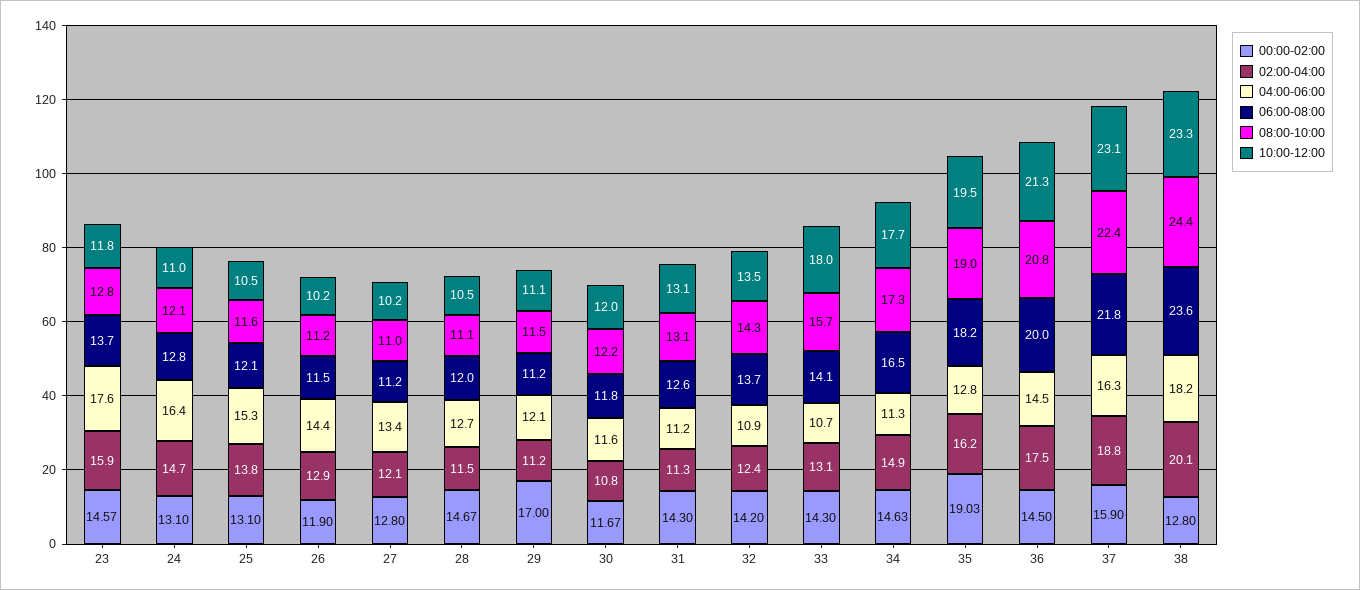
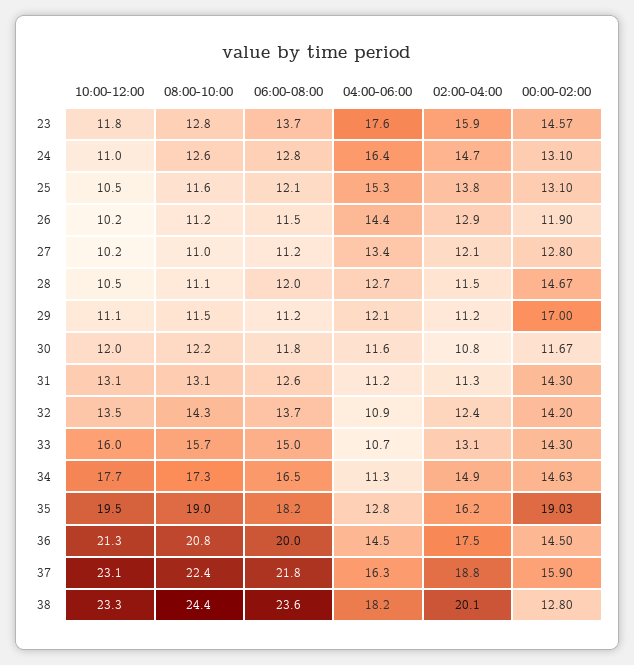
08:00-10:00, 24: 12.1 -> 12.6
06:00-08:00, 33: 14.1 -> 15
10:00-12:00, 33: 18 -> 16

